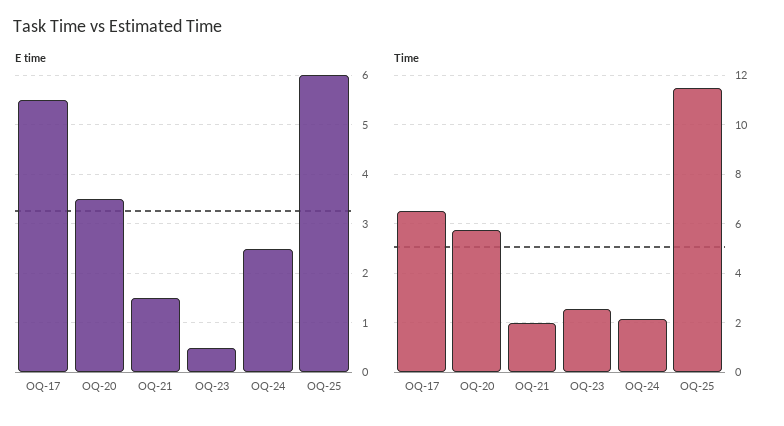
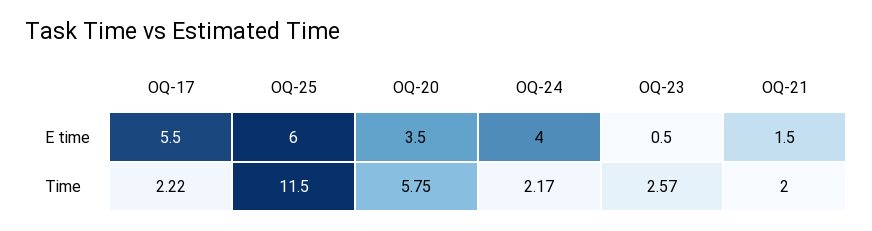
E time, OQ-24: 2.5 -> 4
Time, OQ-17: 6.5 -> 2.22

